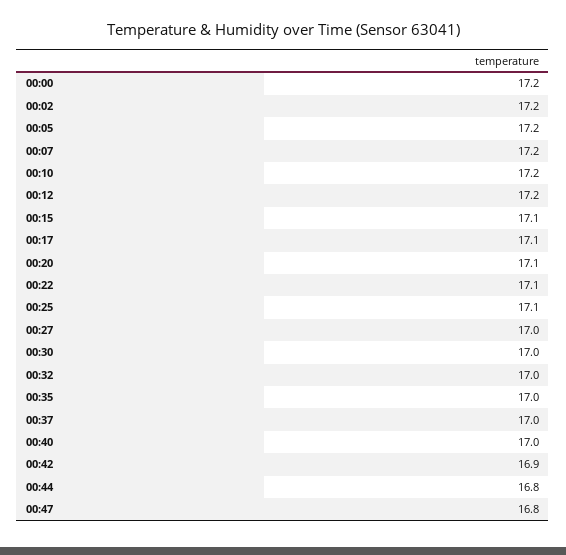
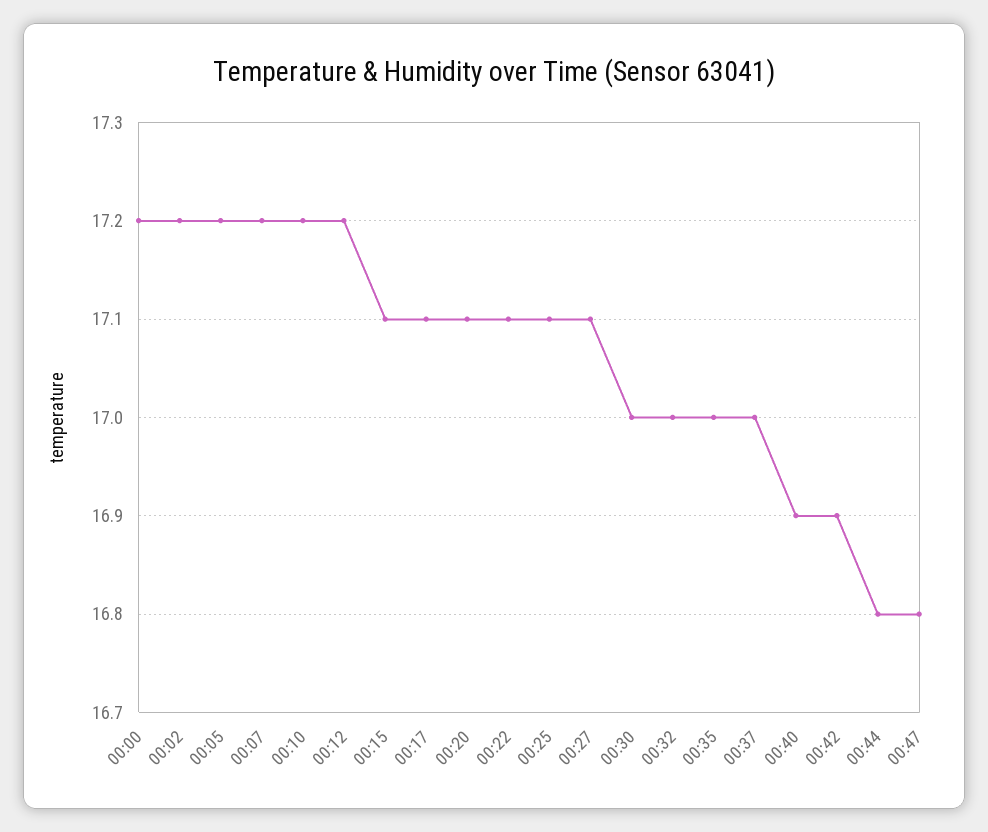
00:27: 17 -> 17.1
00:40: 17 -> 16.9

